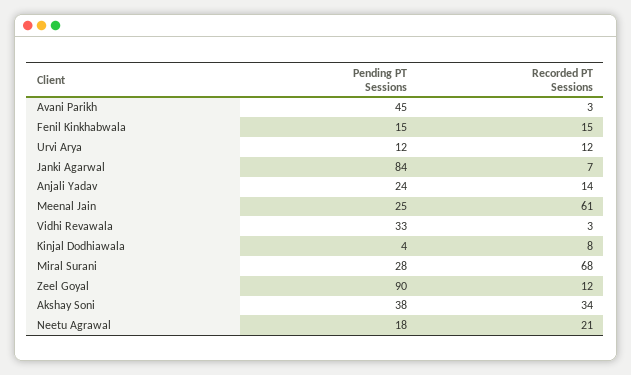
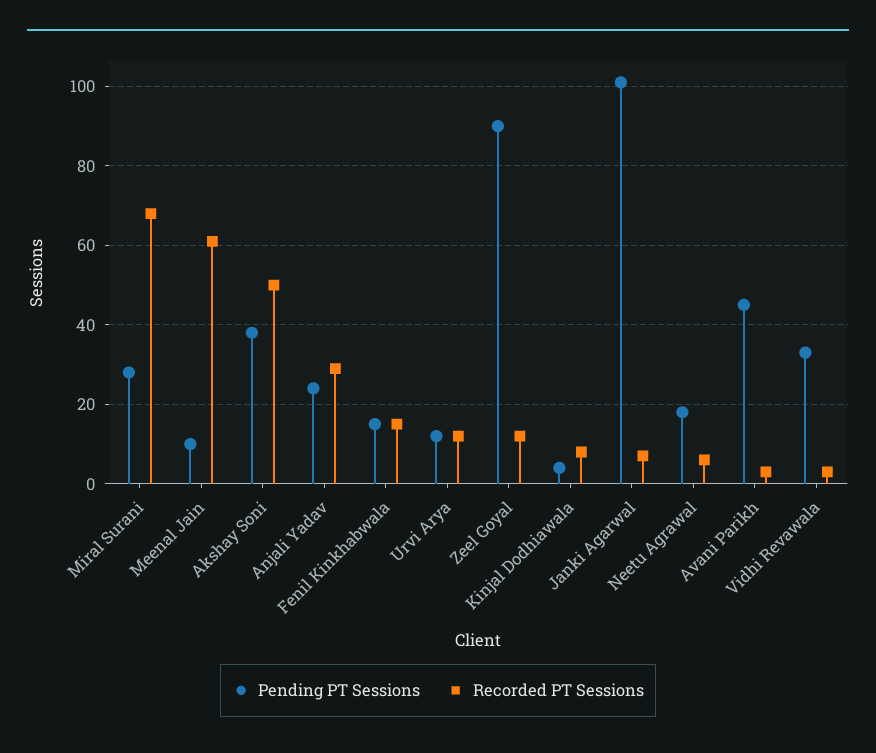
Pending PT Sessions, Janki Agarwal: 84 -> 100
Recorded PT Sessions, Anjali Yadav: 14 -> 30
Pending PT Sessions, Meenal Jain: 25 -> 10
Recorded PT Sessions, Akshay Soni: 34 -> 50
Recorded PT Sessions, Neetu Agrawal: 21 -> 5

